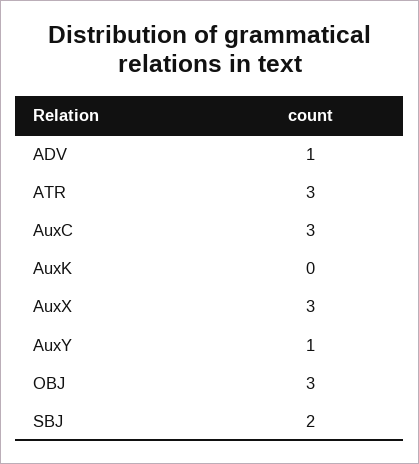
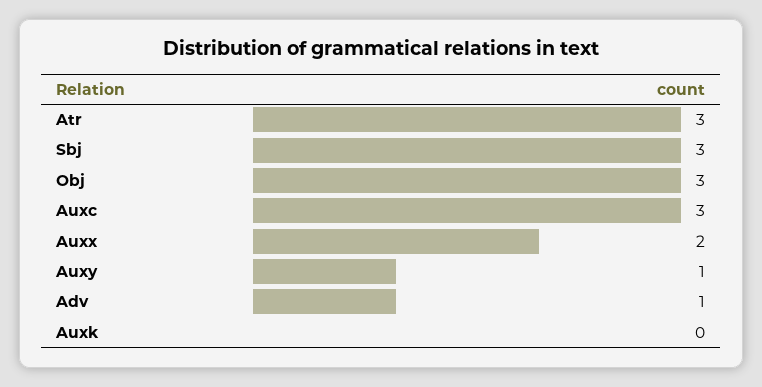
AuxX: 3 -> 2
SBJ: 2 -> 3

